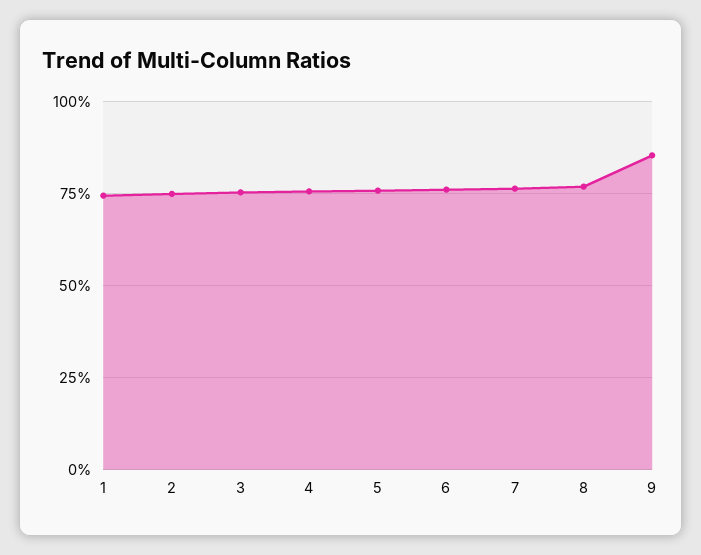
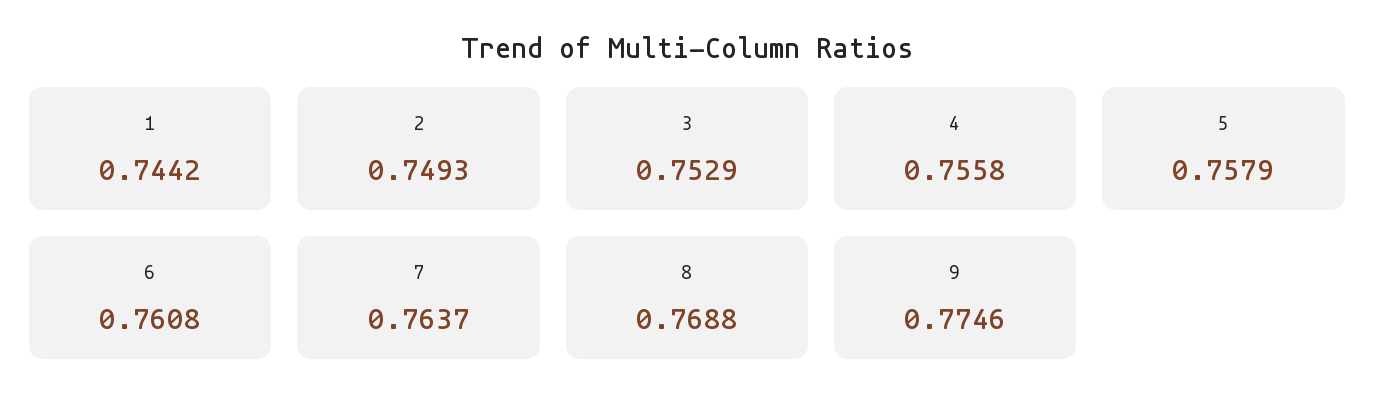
9: 0.85 -> 0.7746

